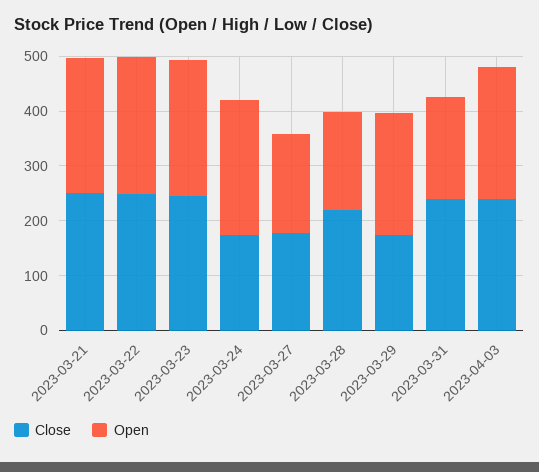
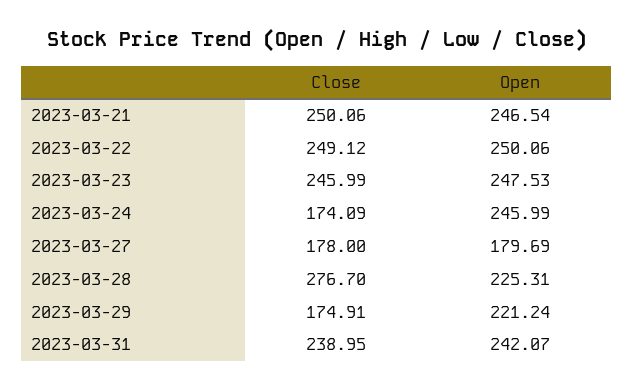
Close, 2023-03-28: 220 -> 276.7
Open, 2023-03-28: 180 -> 225.31
Open, 2023-03-31: 180 -> 242.07
Close, 2023-04-03: 240 -> none
Open, 2023-04-03: 240 -> none

